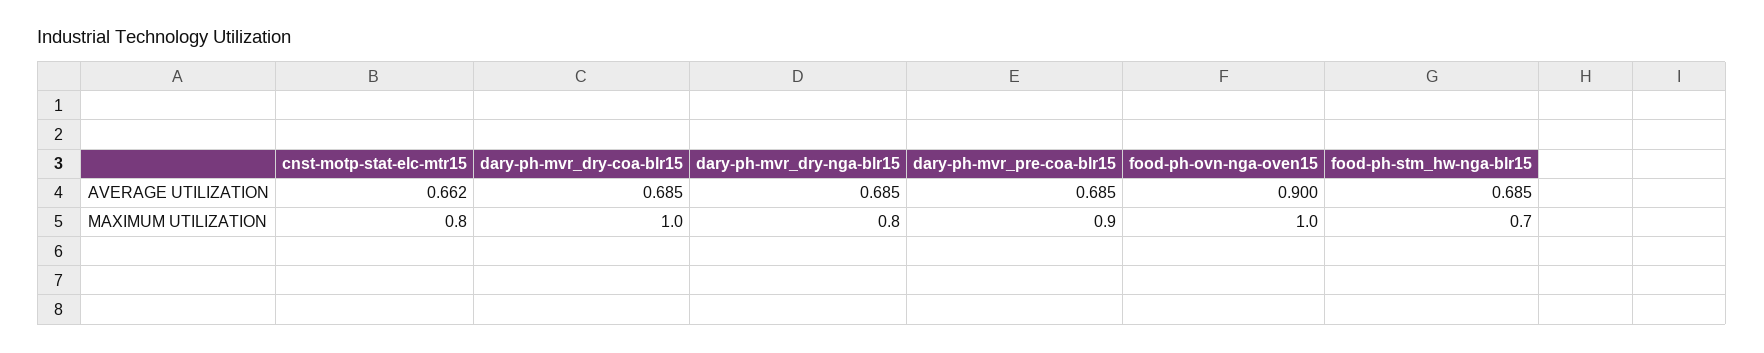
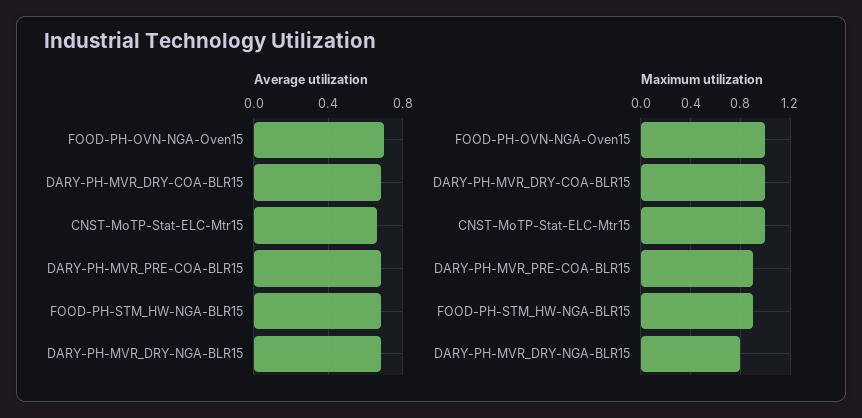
AVERAGE UTILIZATION, food-ph-ovn-nga-oven15: 0.9 -> 0.7
MAXIMUM UTILIZATION, cnst-motp-stat-elc-mtr15: 0.8 -> 1
MAXIMUM UTILIZATION, food-ph-stm_hw-nga-blr15: 0.7 -> 0.9

